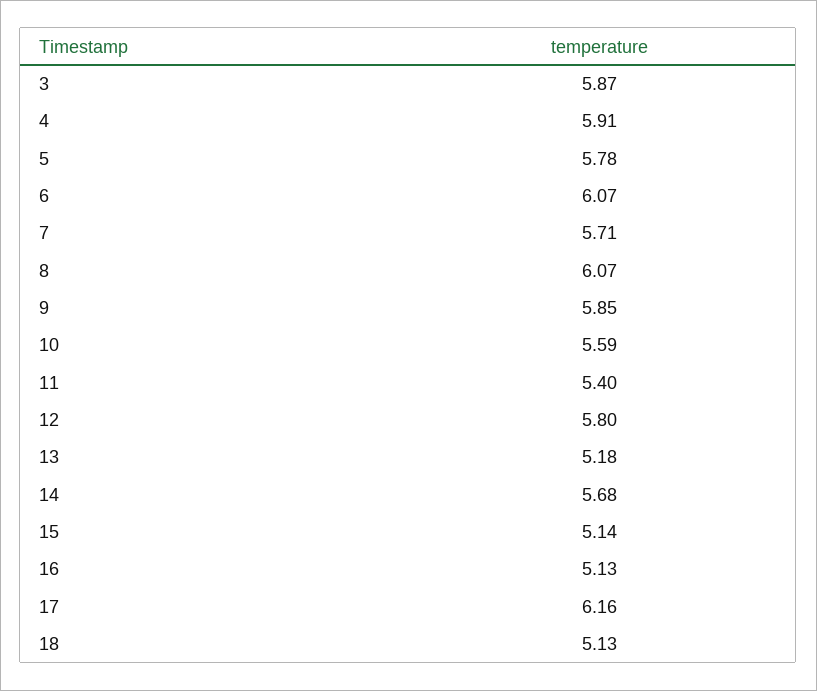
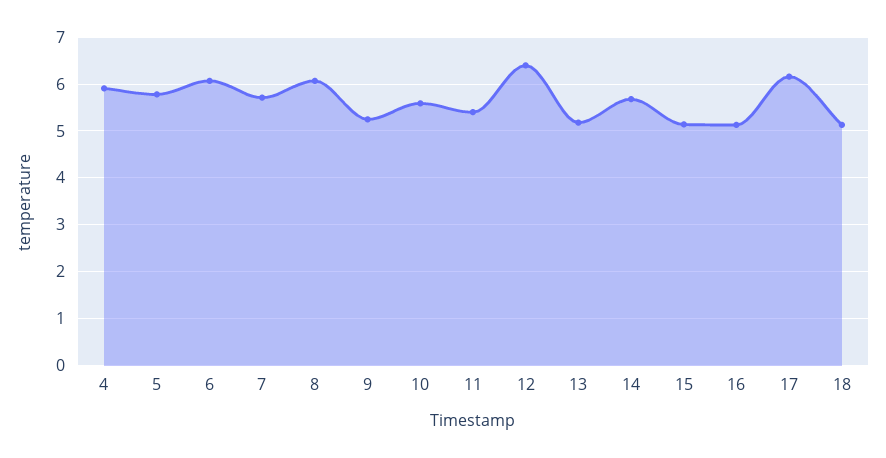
3: 5.87 -> none
9: 5.85 -> 5.2
12: 5.8 -> 6.4

